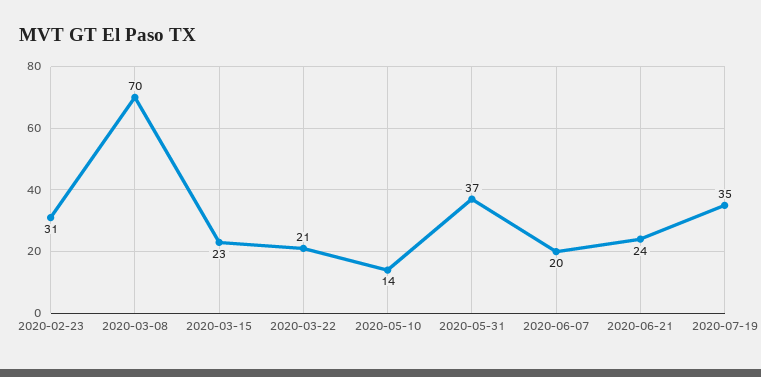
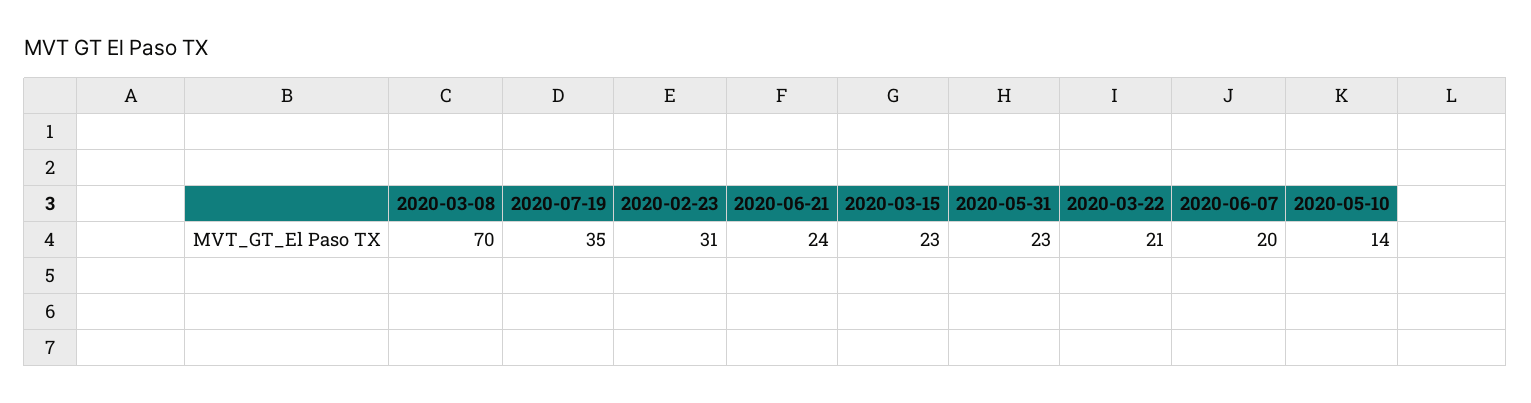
2020-05-31: 37 -> 23

